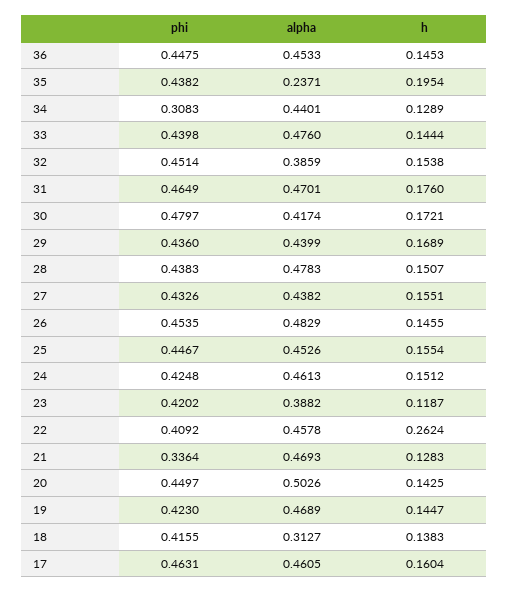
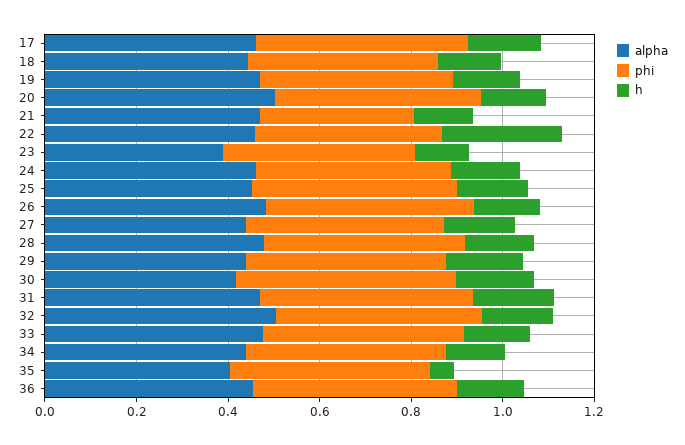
alpha, 35: 0.2371 -> 0.4
h, 35: 0.1954 -> 0.05
phi, 34: 0.3083 -> 0.45
alpha, 32: 0.3859 -> 0.5
alpha, 18: 0.3127 -> 0.45

